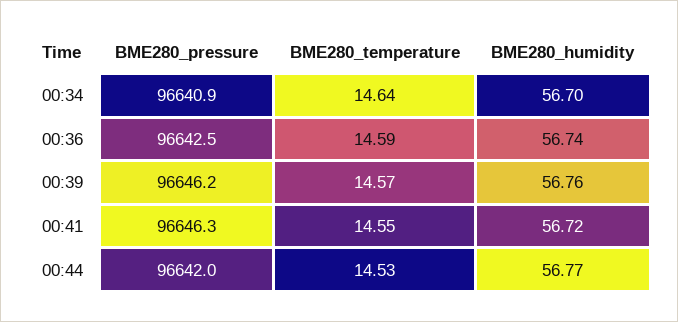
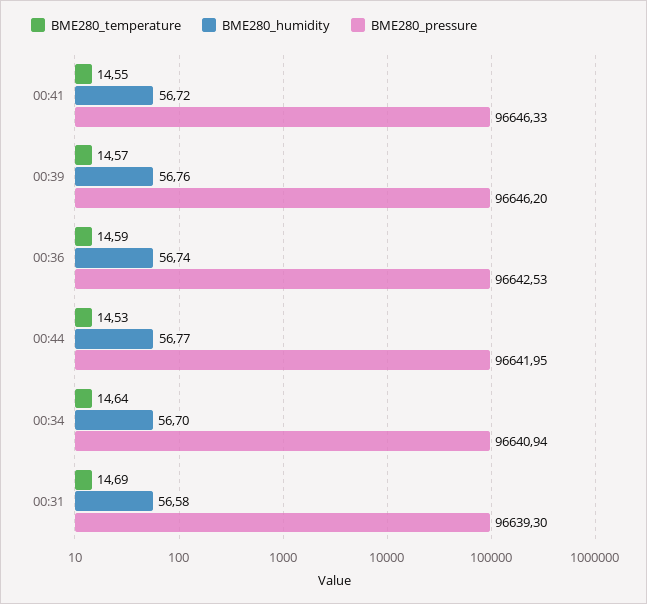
BME280_temperature, 00:31: none -> 14.69
BME280_humidity, 00:31: none -> 56.58
BME280_pressure, 00:31: none -> 96639.3

